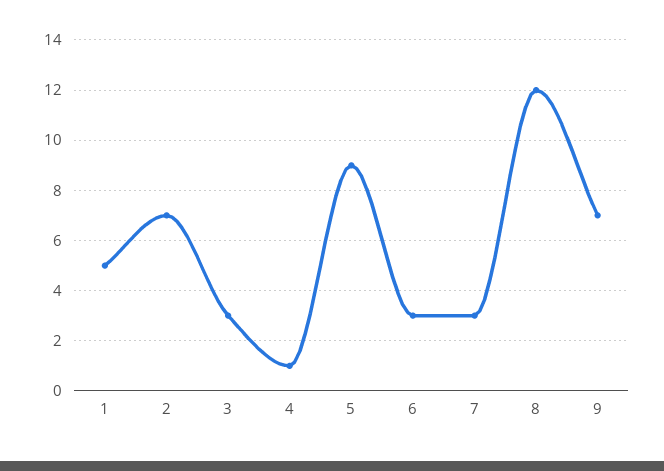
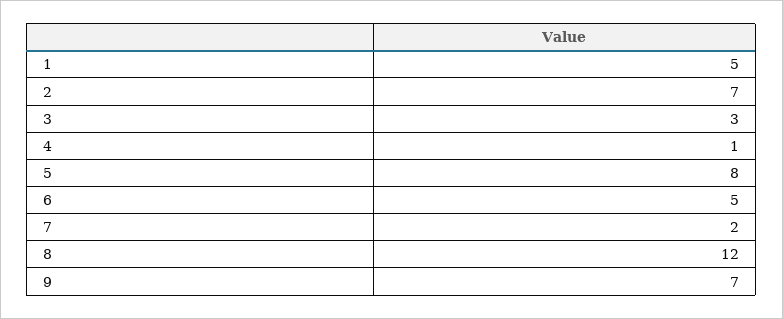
5: 9 -> 8
6: 3 -> 5
7: 3 -> 2

